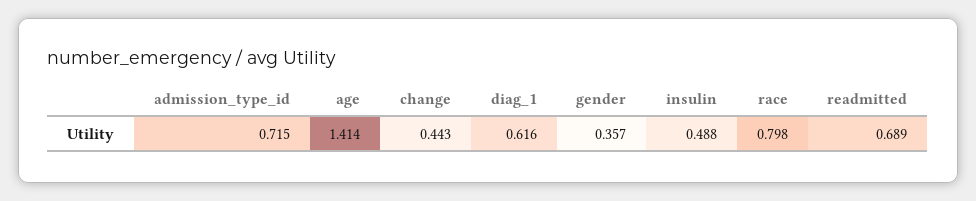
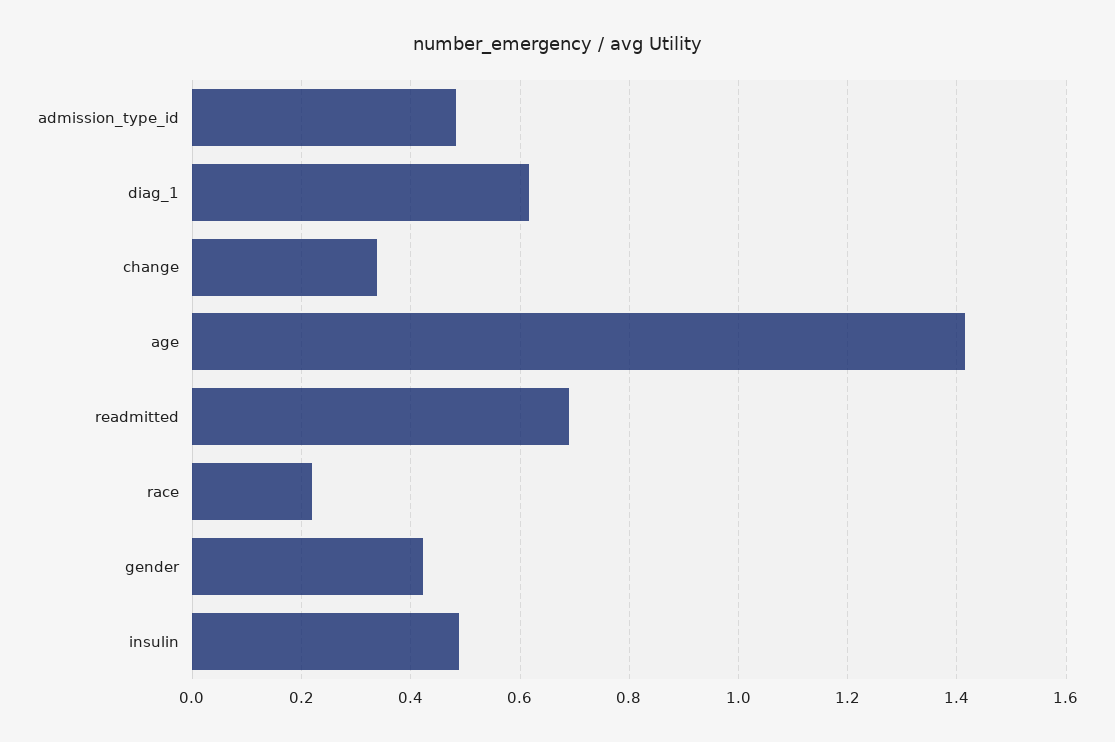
admission_type_id: 0.715 -> 0.48
change: 0.443 -> 0.34
gender: 0.357 -> 0.42
race: 0.798 -> 0.22

